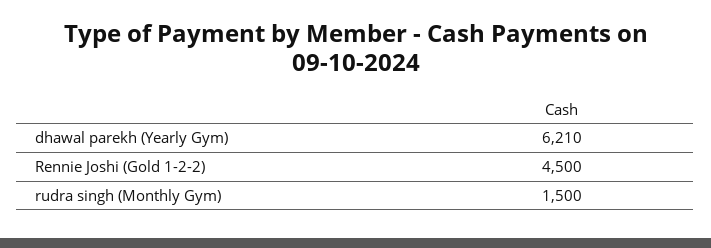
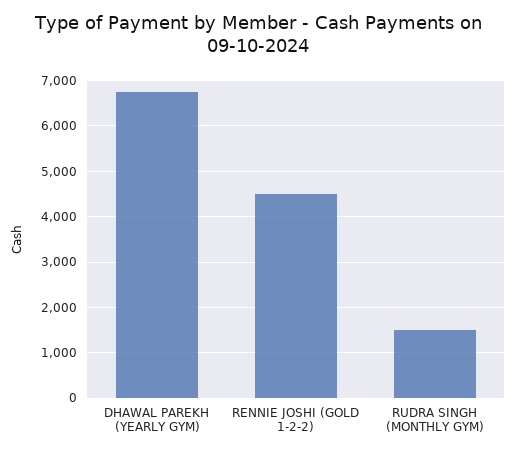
dhawal parekh (Yearly Gym): 6210 -> 6800

